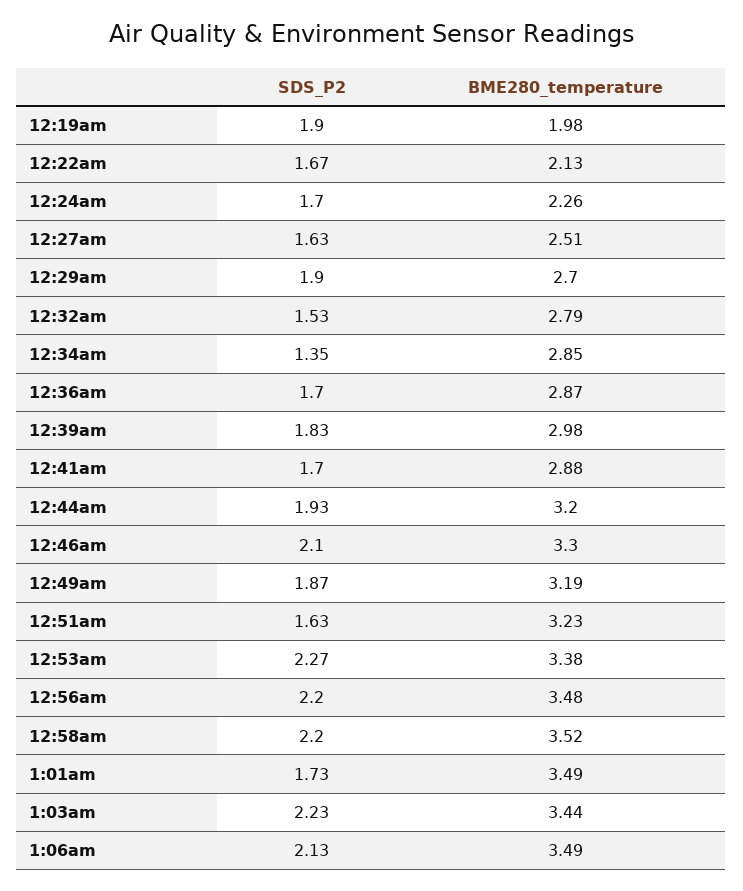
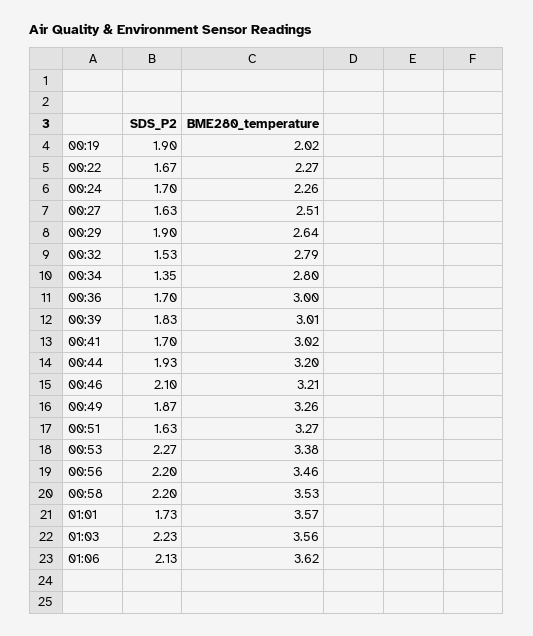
BME280_temperature, 12:19am: 1.98 -> 2.02
BME280_temperature, 12:22am: 2.13 -> 2.27
BME280_temperature, 12:29am: 2.7 -> 2.64
BME280_temperature, 12:34am: 2.85 -> 2.8
BME280_temperature, 12:36am: 2.87 -> 3
BME280_temperature, 12:39am: 2.98 -> 3.01
BME280_temperature, 12:41am: 2.88 -> 3.02
BME280_temperature, 12:46am: 3.3 -> 3.21
BME280_temperature, 12:49am: 3.19 -> 3.26
BME280_temperature, 12:51am: 3.23 -> 3.27
BME280_temperature, 12:56am: 3.48 -> 3.46
BME280_temperature, 12:58am: 3.52 -> 3.53
BME280_temperature, 1:01am: 3.49 -> 3.57
BME280_temperature, 1:03am: 3.44 -> 3.56
BME280_temperature, 1:06am: 3.49 -> 3.62

